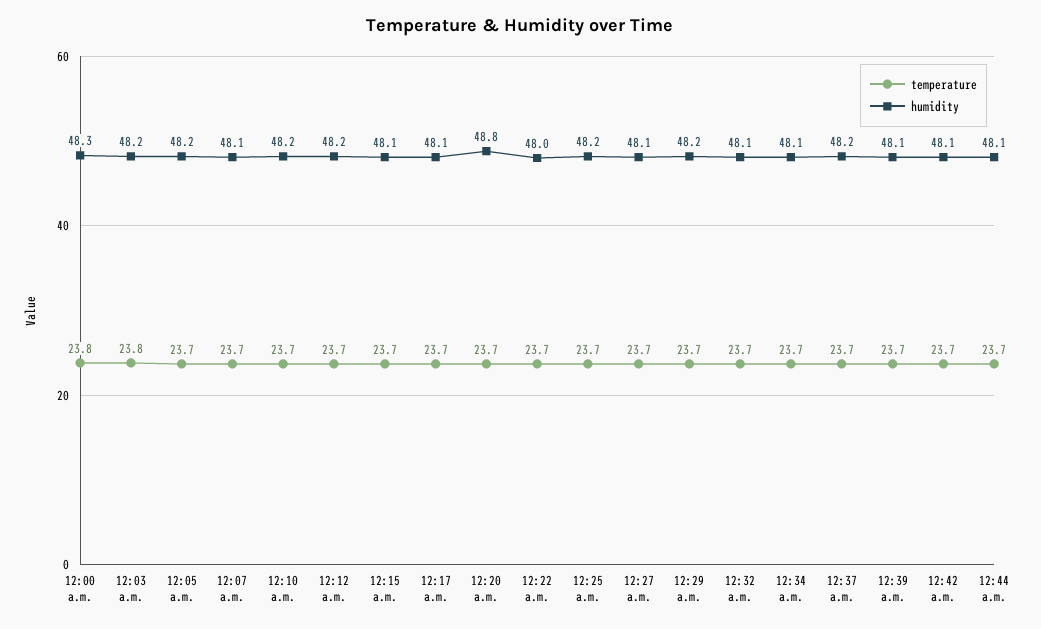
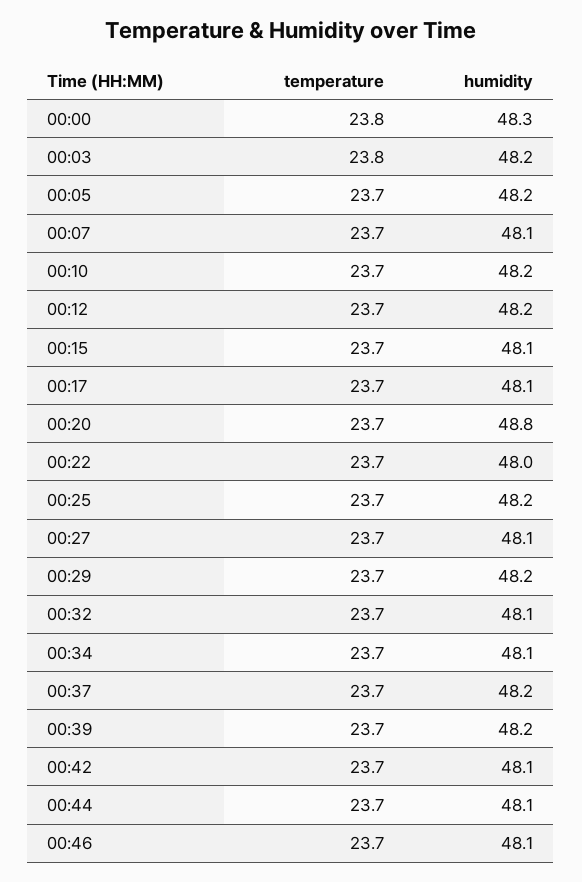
humidity, 12:39 a.m.: 48.1 -> 48.2
temperature, 00:46: none -> 23.7
humidity, 00:46: none -> 48.1

